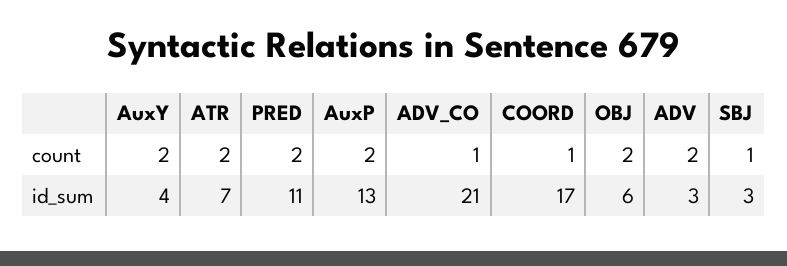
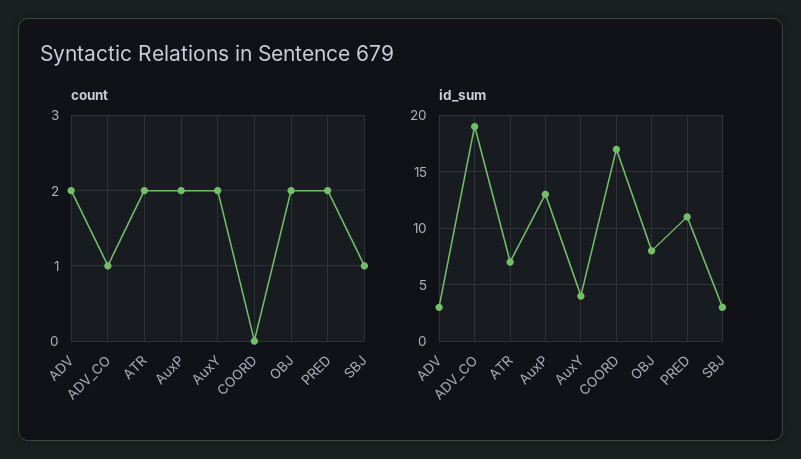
count, COORD: 1 -> 0
id_sum, ADV_CO: 21 -> 19
id_sum, OBJ: 6 -> 8

